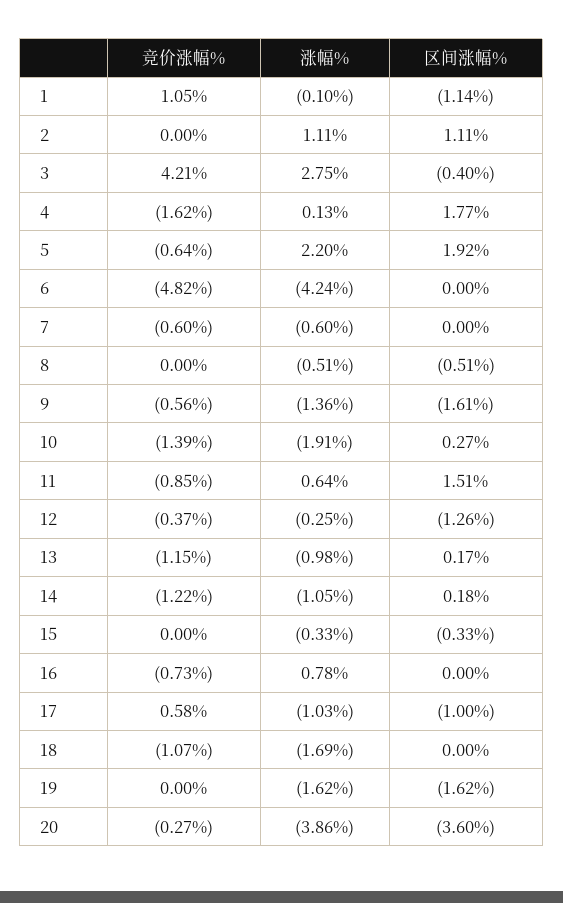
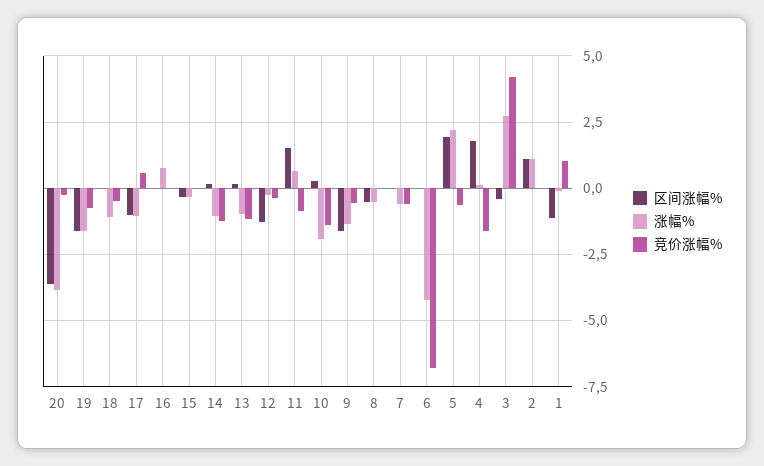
竞价涨幅%, 6: -4.82 -> -6.75
竞价涨幅%, 16: -0.73 -> 0
竞价涨幅%, 18: -1.07 -> -0.5
涨幅%, 18: -1.69 -> -1
竞价涨幅%, 19: 0 -> -0.75

